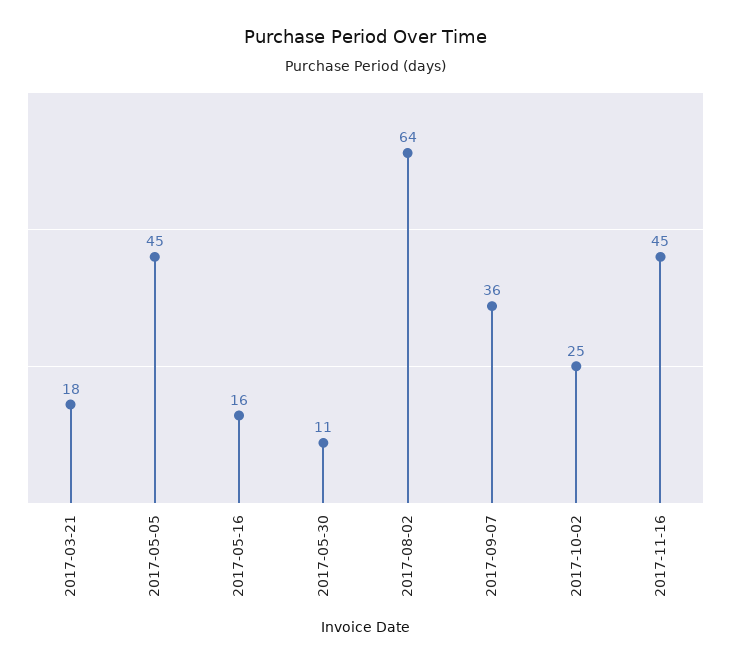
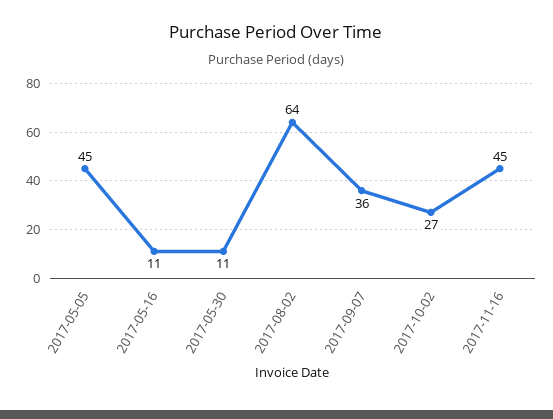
2017-03-21: 18 -> none
2017-05-16: 16 -> 11
2017-10-02: 25 -> 27

